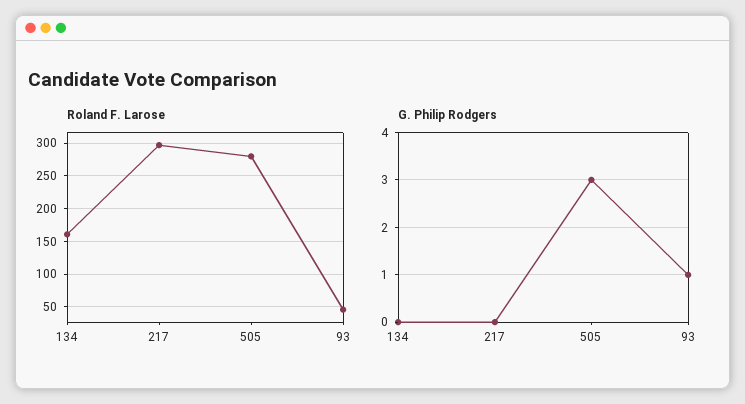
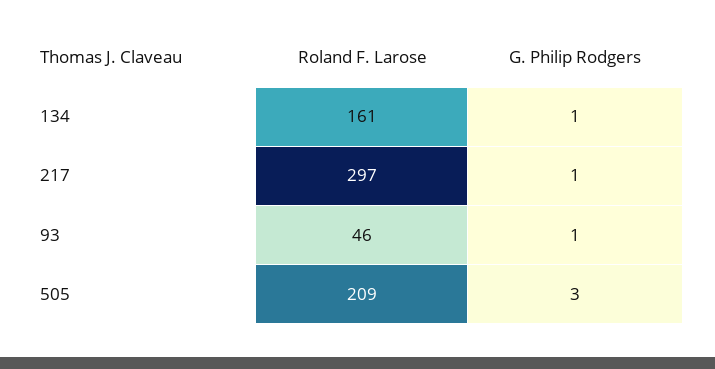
Roland F. Larose, 505: 280 -> 209
G. Philip Rodgers, 134: 0 -> 1
G. Philip Rodgers, 217: 0 -> 1

